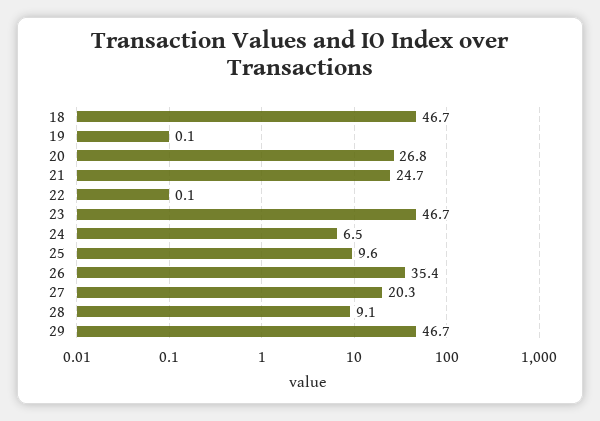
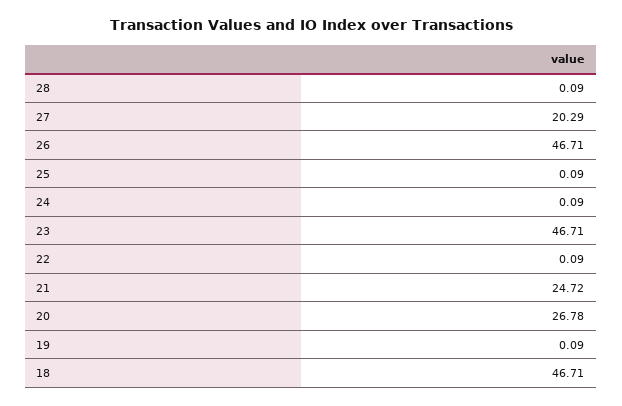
24: 6.5 -> 0.09
25: 9.6 -> 0.09
26: 35.4 -> 46.71
28: 9.1 -> 0.09
29: 46.7 -> none

